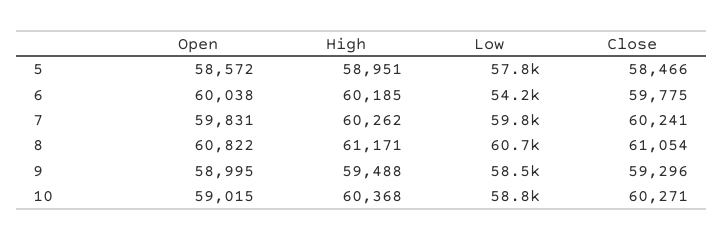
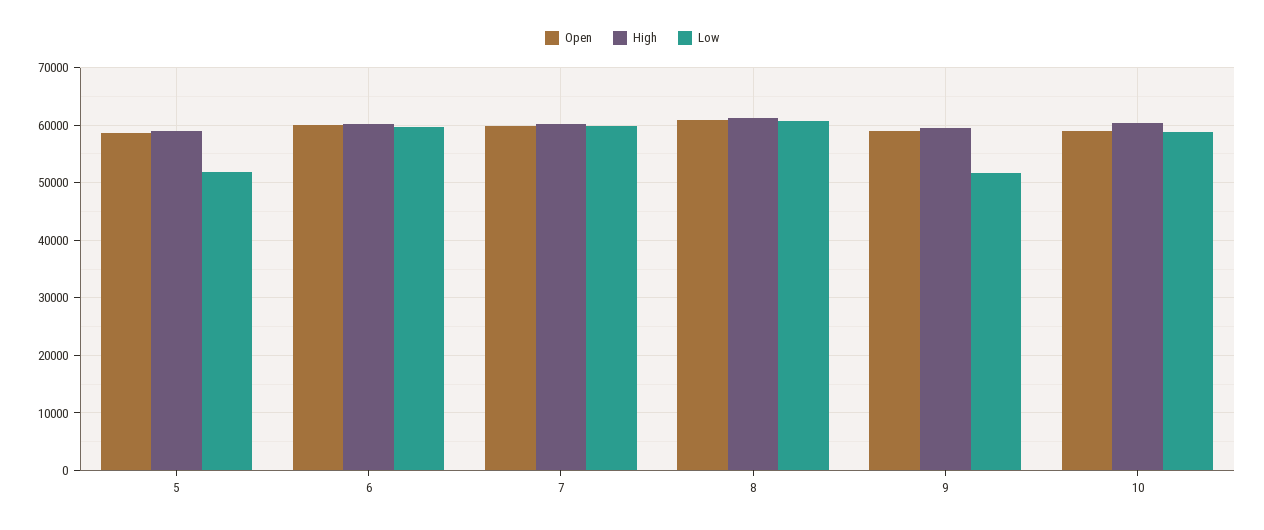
Low, 5: 57800 -> 52000
Close, 5: 58466 -> none
Low, 6: 54200 -> 60000
Close, 6: 59775 -> none
Close, 7: 60241 -> none
Close, 8: 61054 -> none
Low, 9: 58500 -> 52000
Close, 9: 59296 -> none
Close, 10: 60271 -> none

